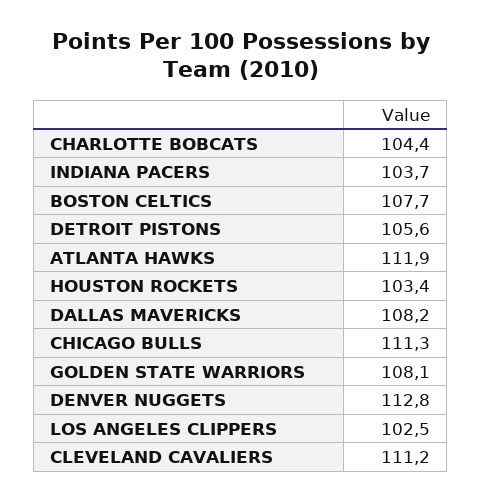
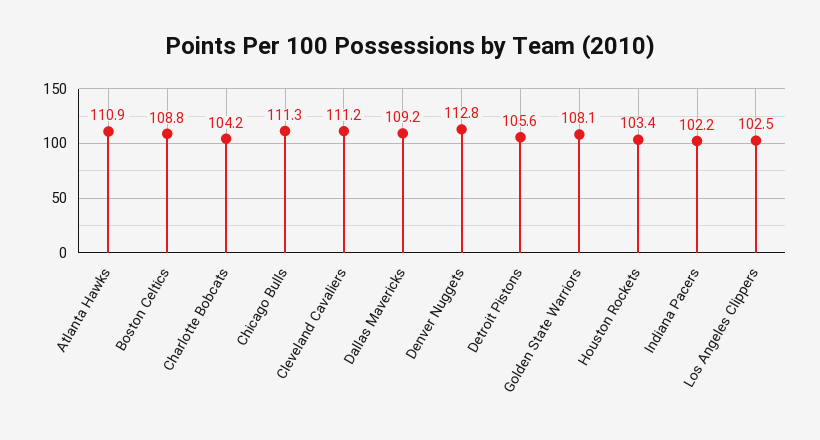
CHARLOTTE BOBCATS: 104.4 -> 104.2
INDIANA PACERS: 103.7 -> 102.2
BOSTON CELTICS: 107.7 -> 108.8
ATLANTA HAWKS: 111.9 -> 110.9
DALLAS MAVERICKS: 108.2 -> 109.2

